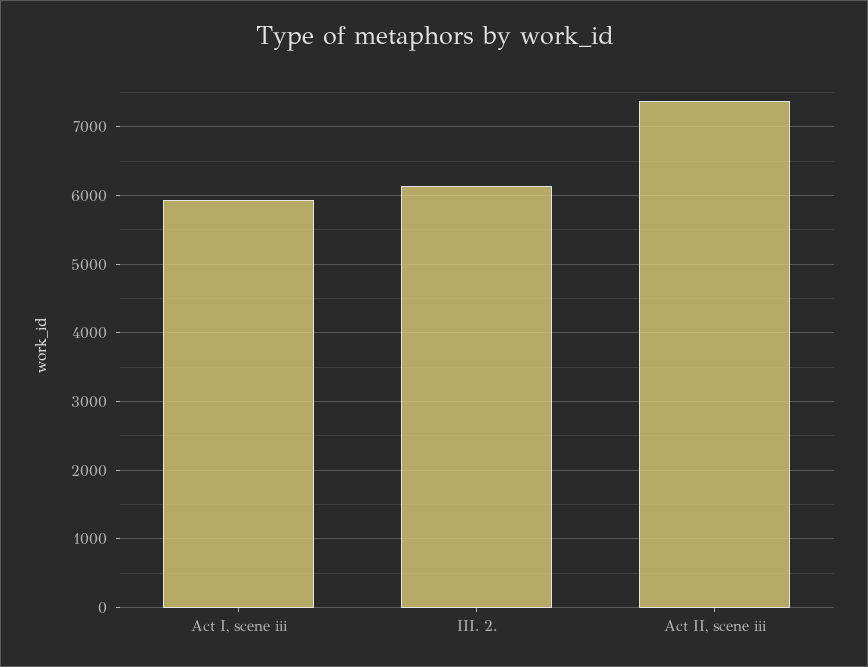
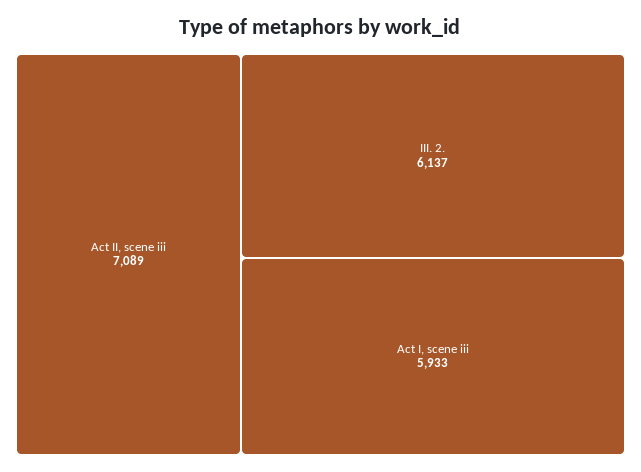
Act II, scene iii: 7400 -> 7089

